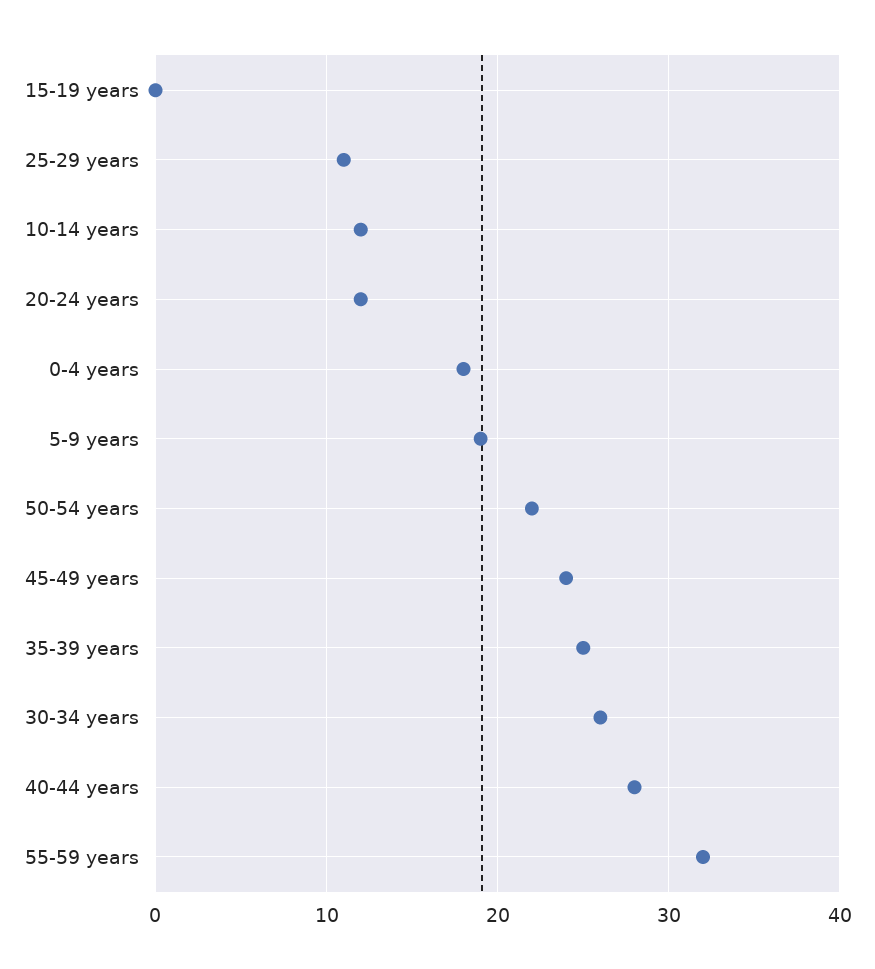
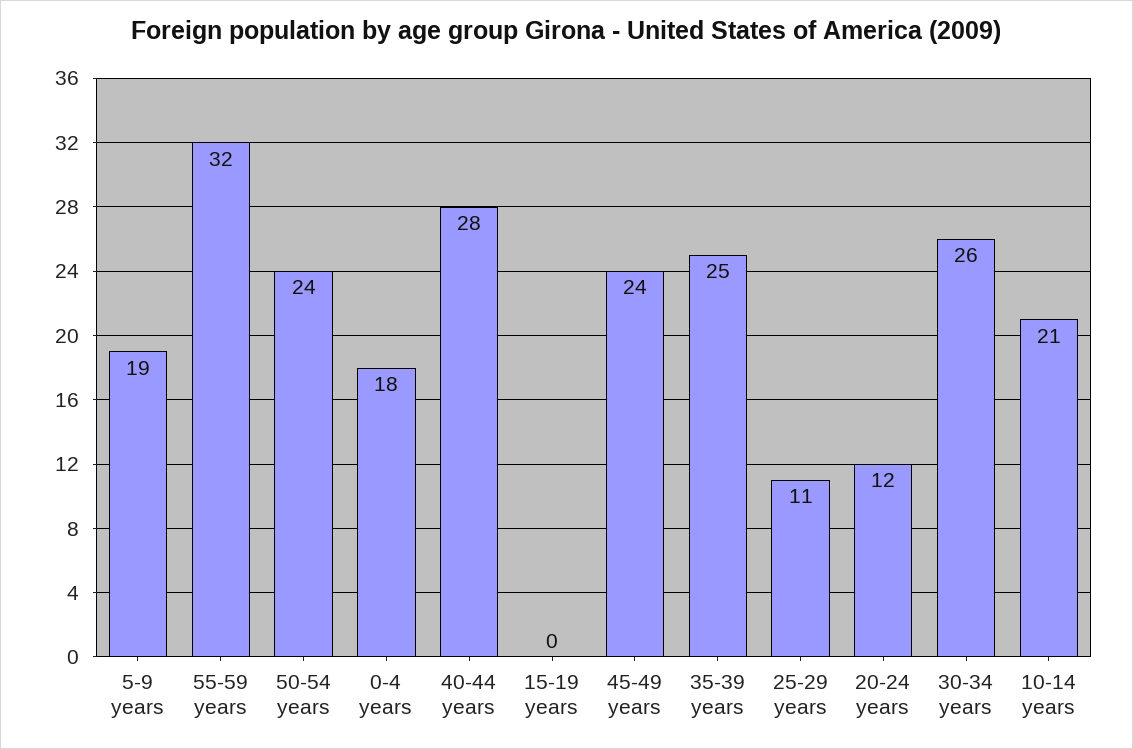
10-14 years: 12 -> 21
50-54 years: 22 -> 24

